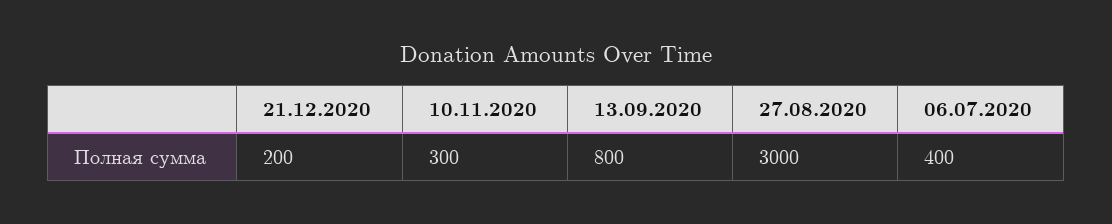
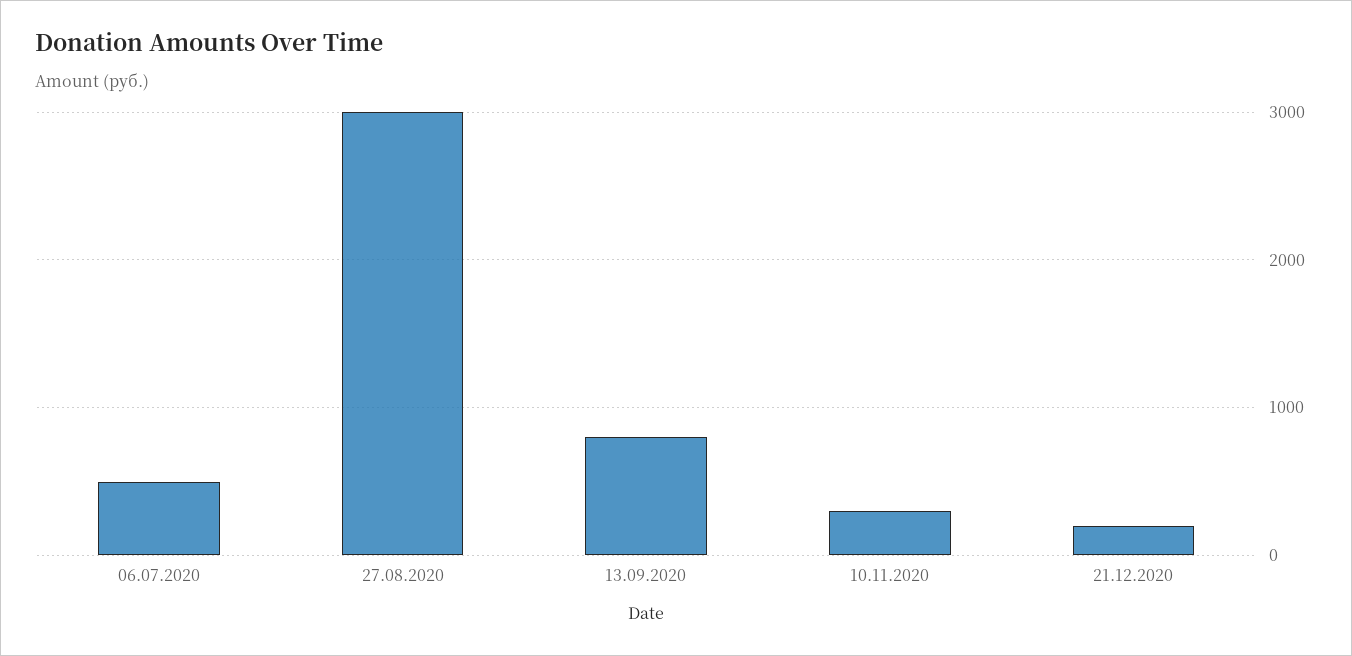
06.07.2020: 400 -> 500

